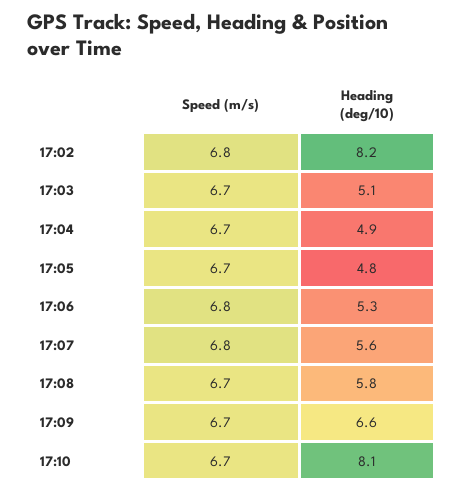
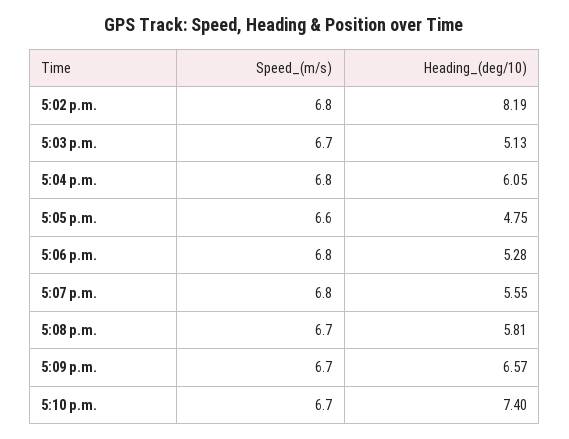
Speed (m/s), 17:04: 6.7 -> 6.8
Heading (deg/10), 17:04: 4.9 -> 6.05
Speed (m/s), 17:05: 6.7 -> 6.6
Heading (deg/10), 17:10: 8.1 -> 7.4

